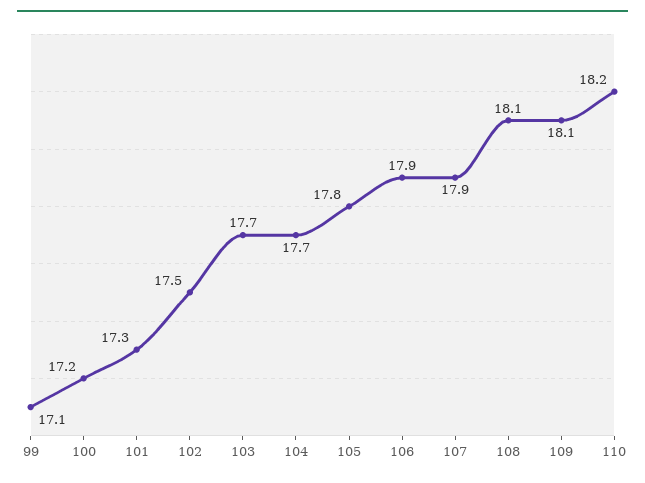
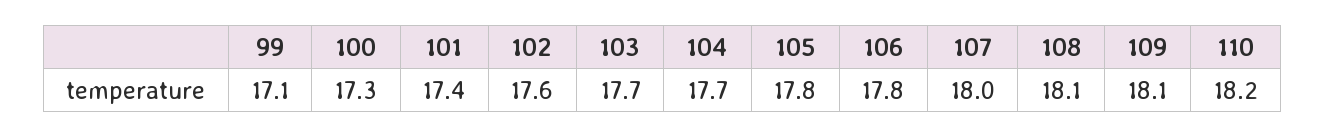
100: 17.2 -> 17.3
101: 17.3 -> 17.4
102: 17.5 -> 17.6
106: 17.9 -> 17.8
107: 17.9 -> 18

